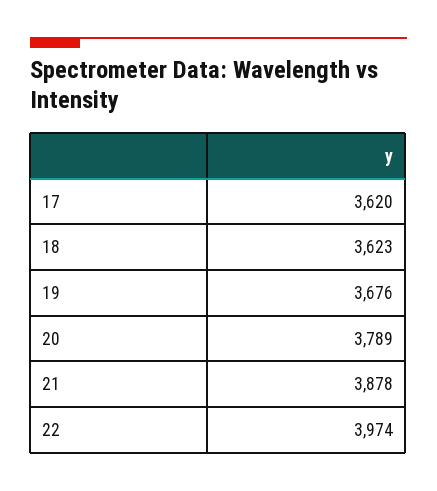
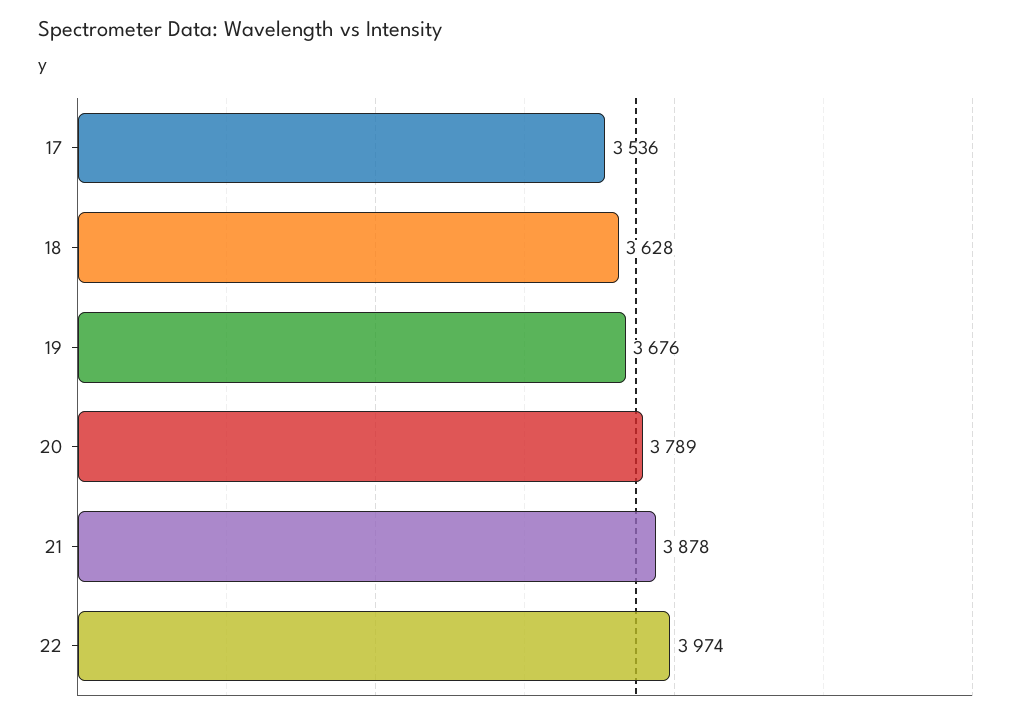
17: 3620 -> 3536
18: 3623 -> 3628

